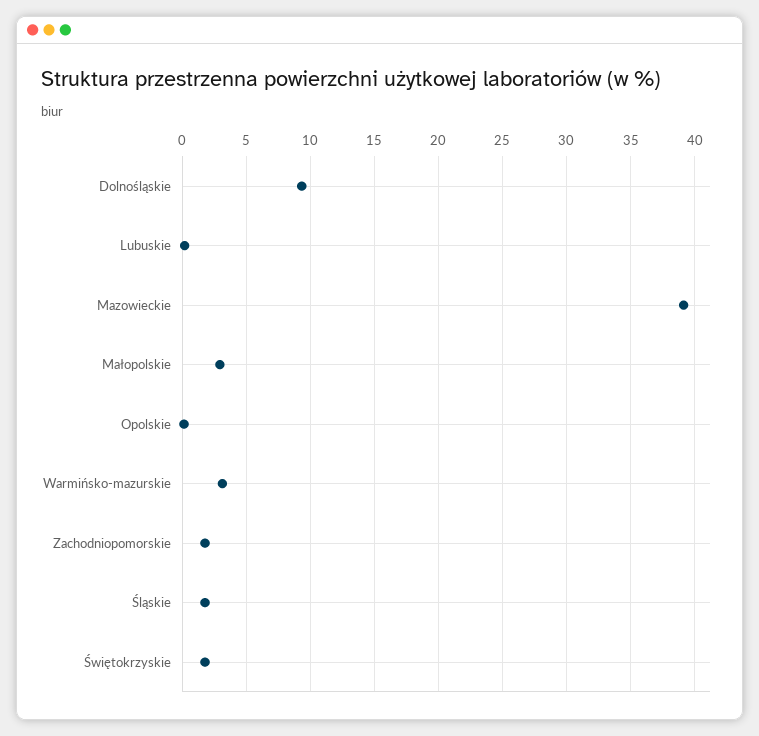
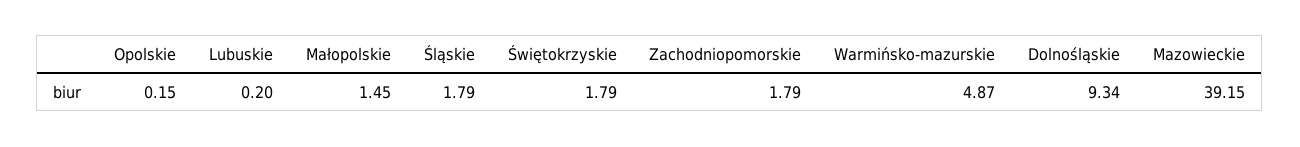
Małopolskie: 3 -> 1.45
Warmińsko-mazurskie: 3 -> 4.87

